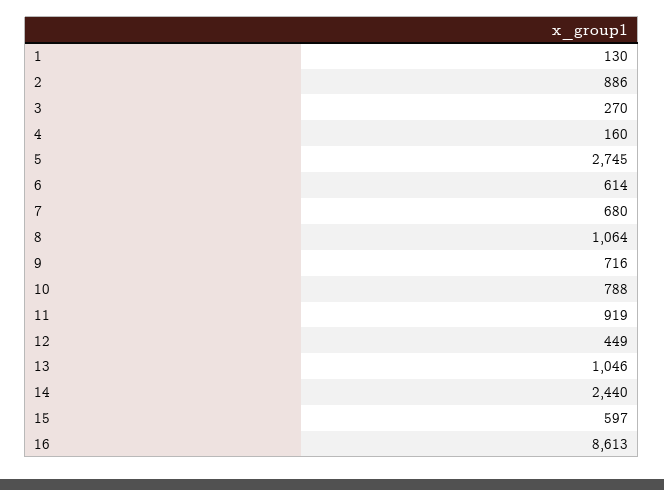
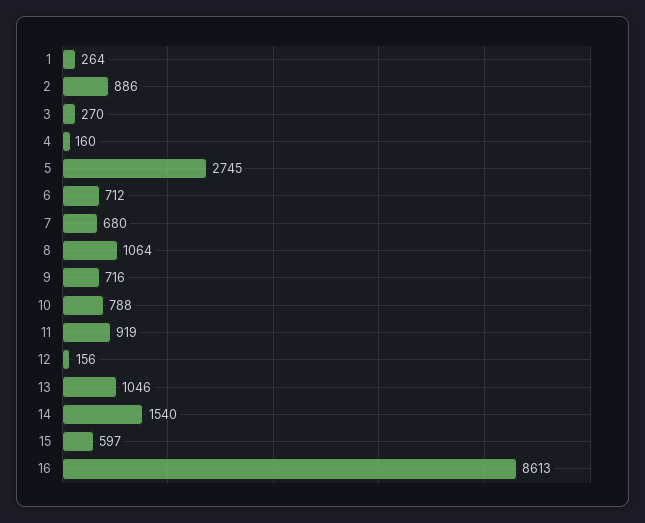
1: 130 -> 264
6: 614 -> 712
12: 449 -> 156
14: 2440 -> 1540

